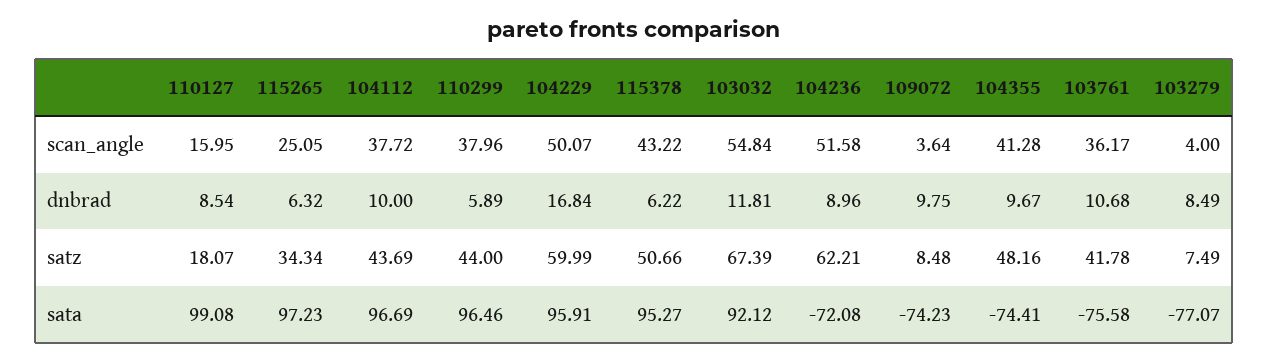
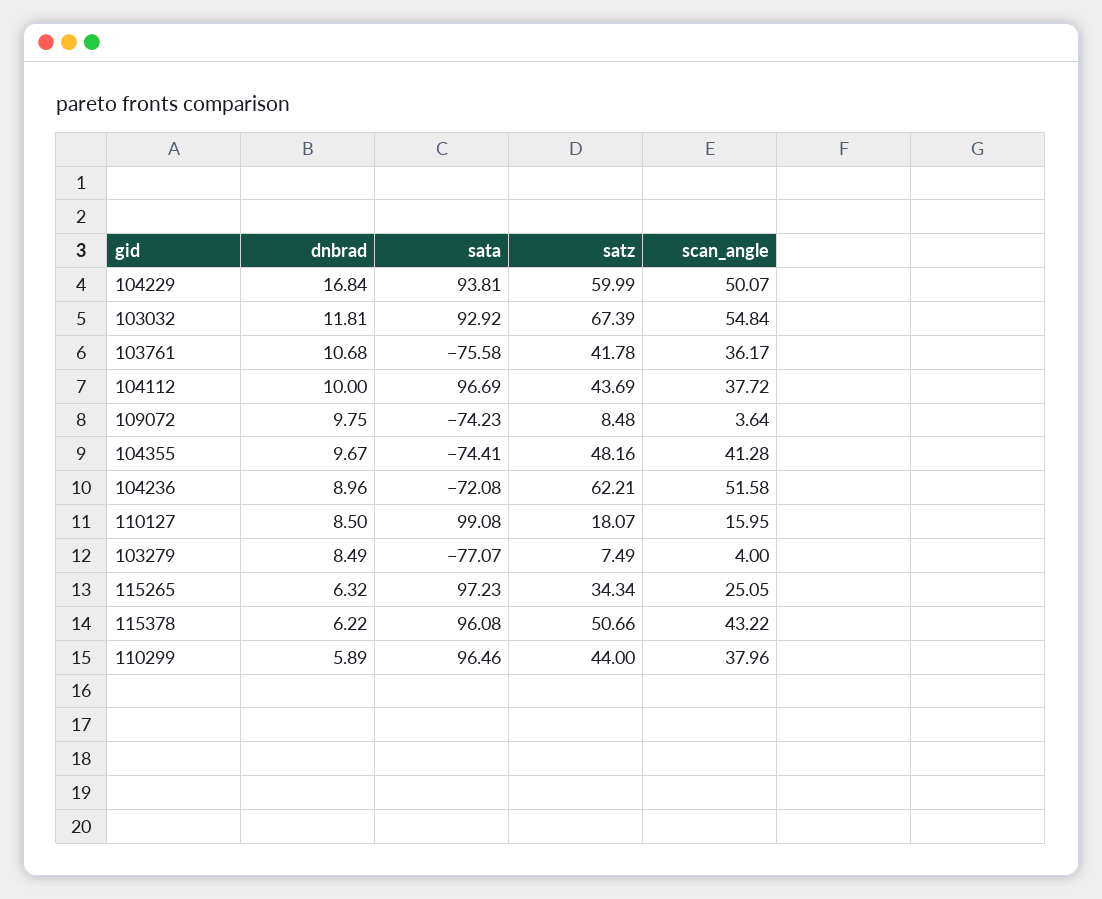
110127, dnbrad: 8.54 -> 8.5
104229, sata: 95.91 -> 93.81
115378, sata: 95.27 -> 96.08
103032, sata: 92.12 -> 92.92

